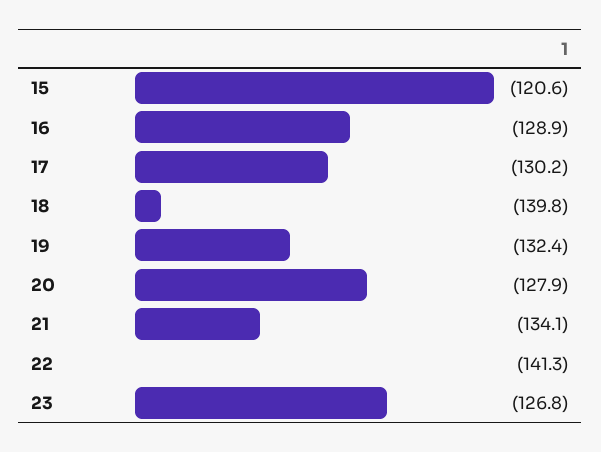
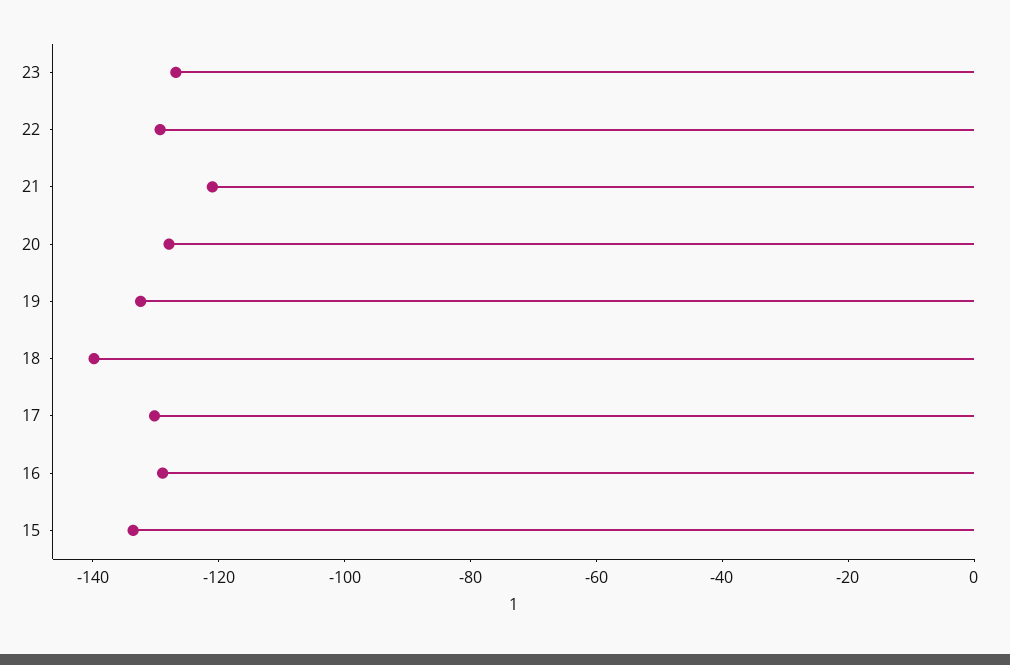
15: -120.6 -> -135
21: -134.1 -> -120
22: -141.3 -> -130

